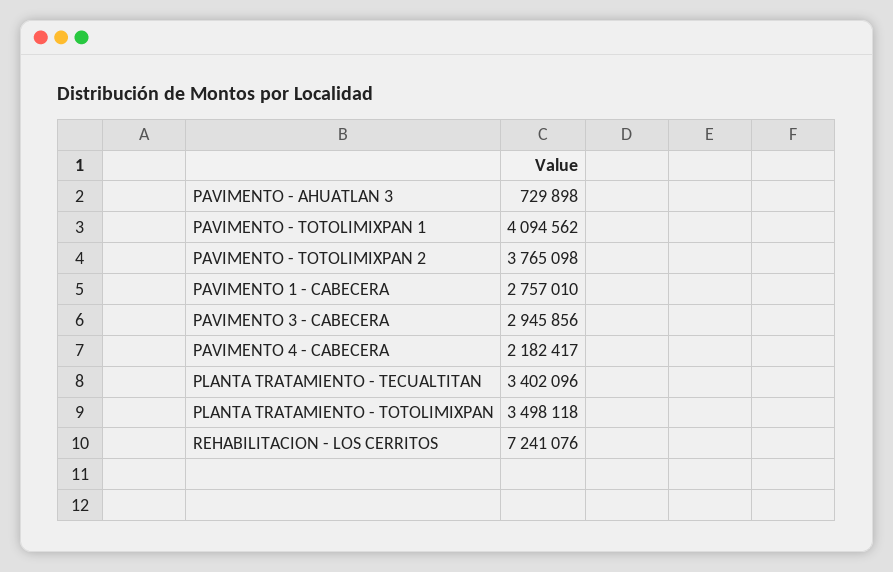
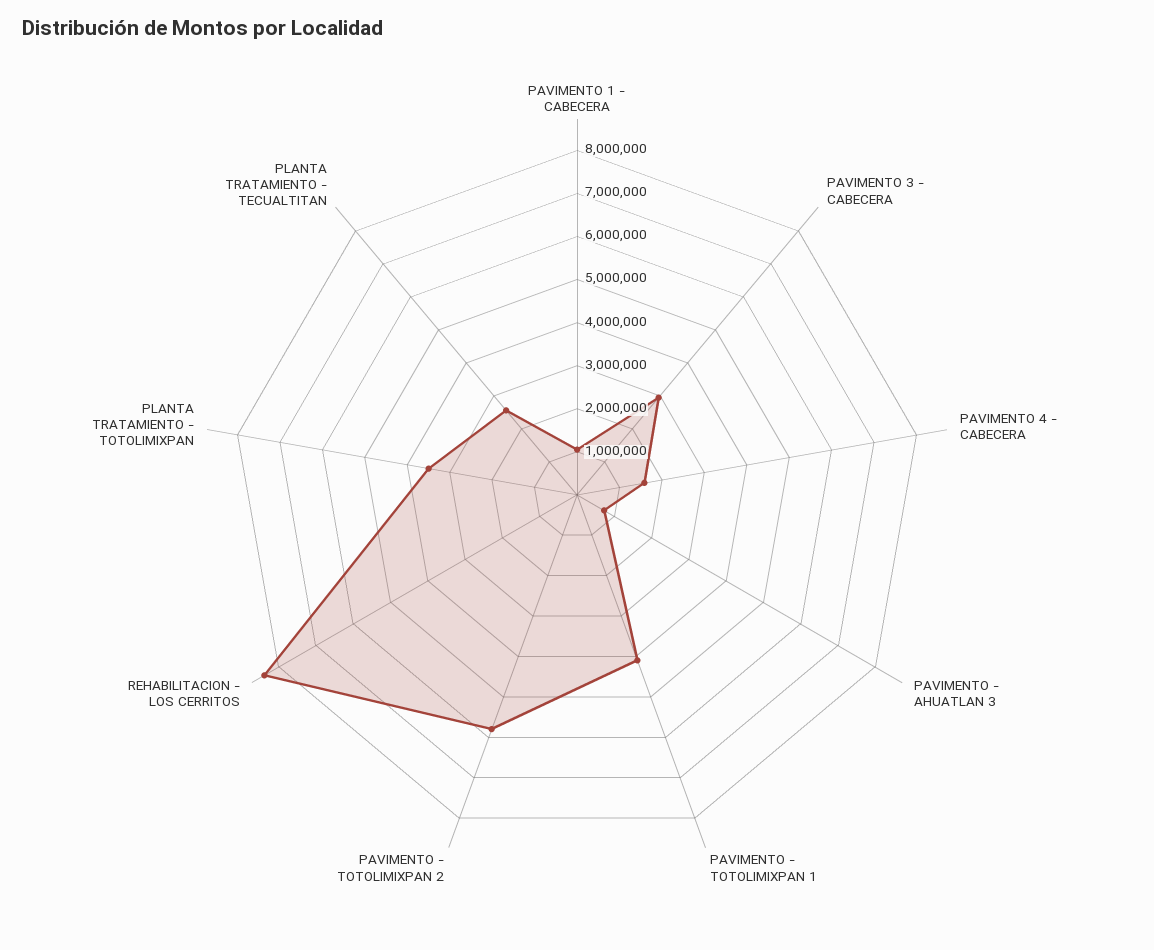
PAVIMENTO - TOTOLIMIXPAN 2: 3765098 -> 5800000
PAVIMENTO 1 - CABECERA: 2757010 -> 1000000
PAVIMENTO 4 - CABECERA: 2182417 -> 1600000
PLANTA TRATAMIENTO - TECUALTITAN: 3402096 -> 2600000
REHABILITACION - LOS CERRITOS: 7241076 -> 8400000

